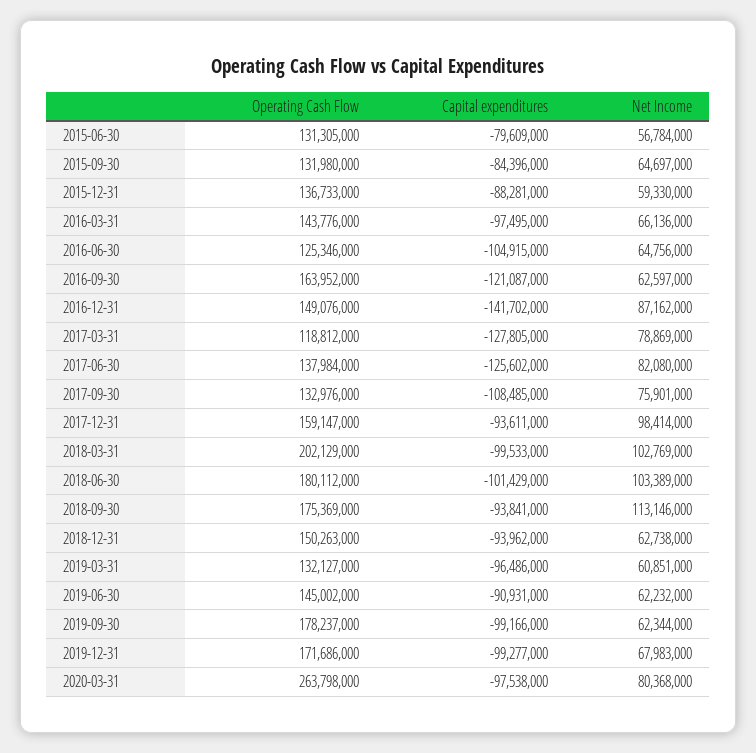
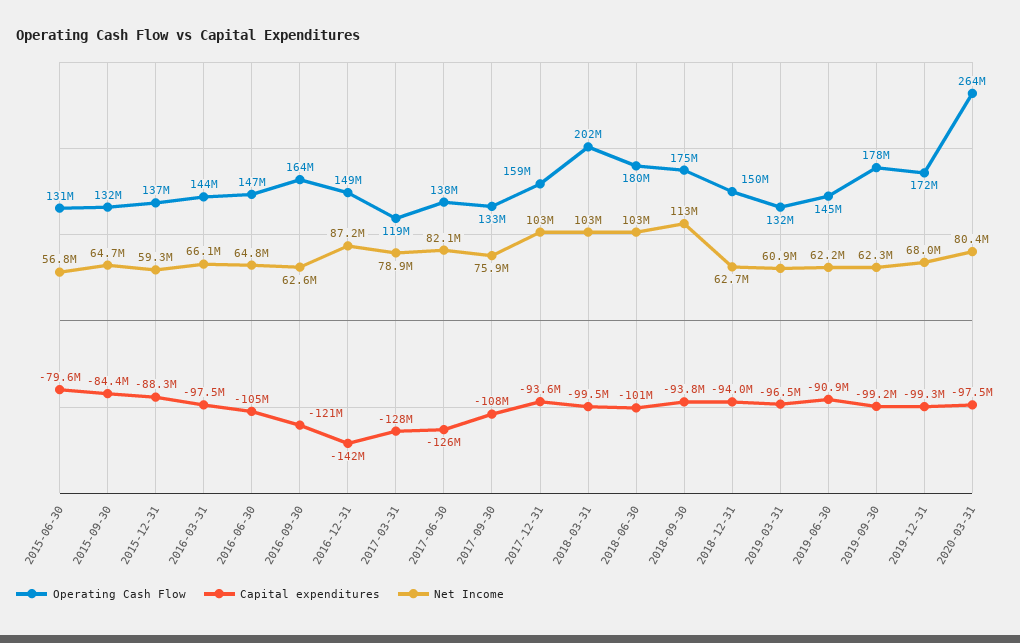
Operating Cash Flow, 2016-06-30: 125346000 -> 147000000
Net Income, 2017-12-31: 98414000 -> 103000000

